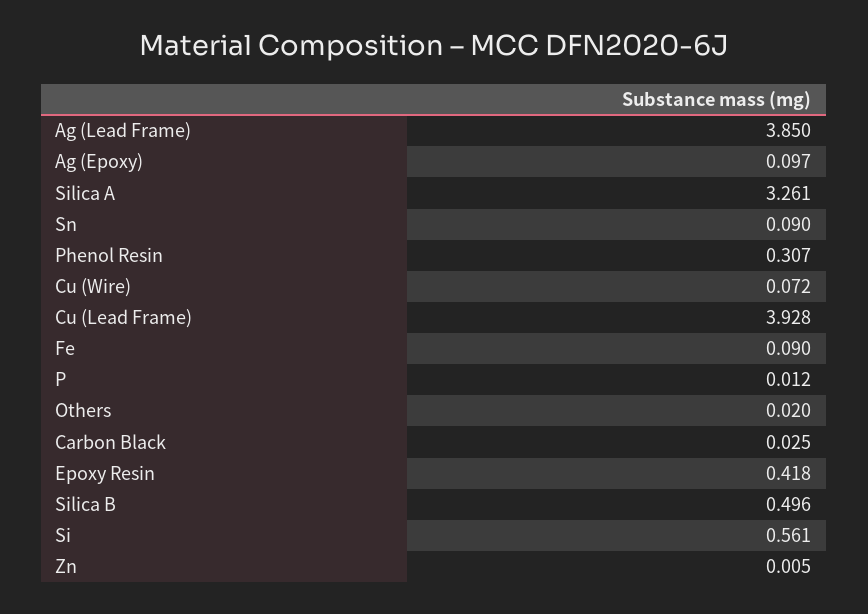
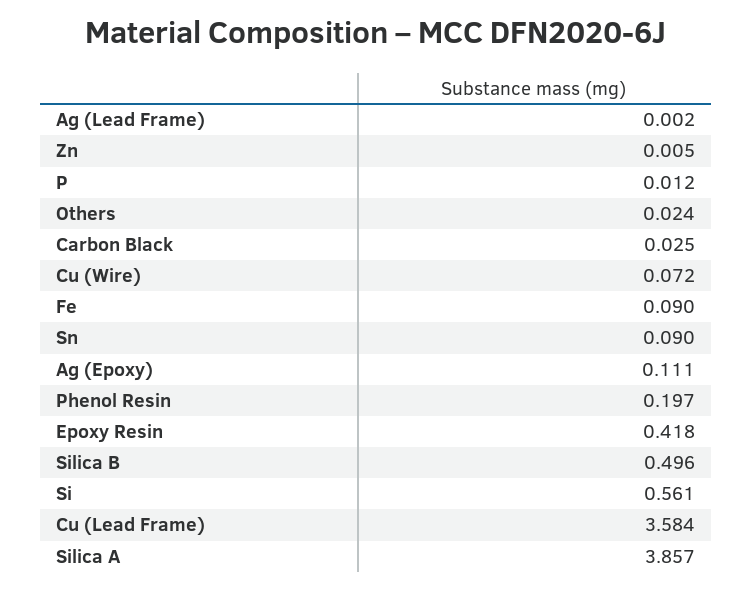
Ag (Lead Frame): 3.85 -> 0.002
Ag (Epoxy): 0.097 -> 0.111
Silica A: 3.261 -> 3.857
Phenol Resin: 0.307 -> 0.197
Cu (Lead Frame): 3.928 -> 3.584
Others: 0.02 -> 0.024

